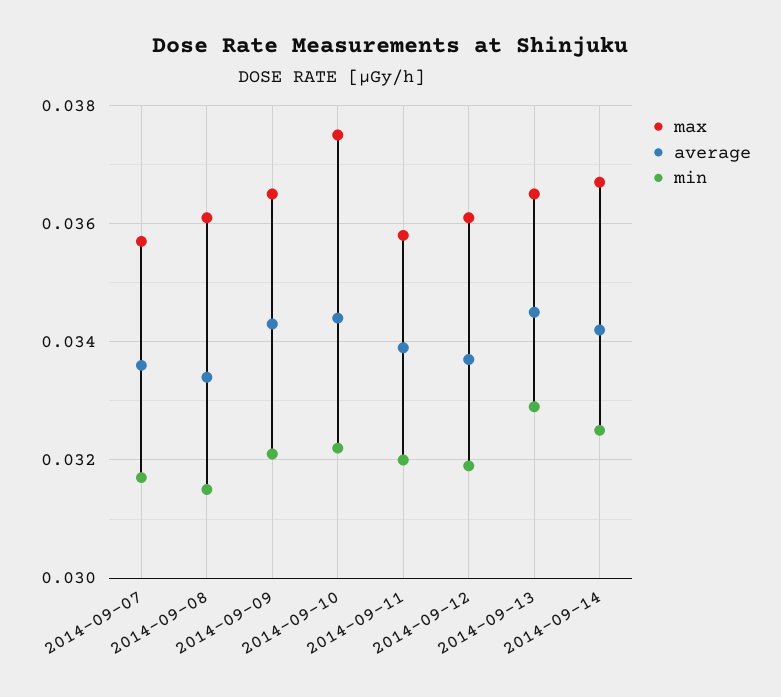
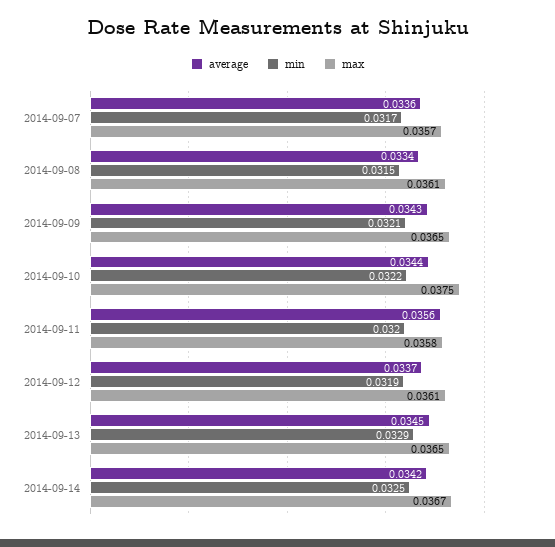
average, 2014-09-11: 0.034 -> 0.0356

